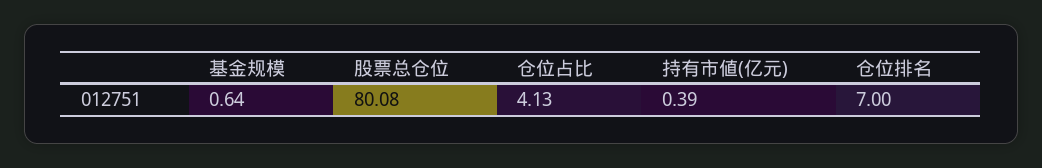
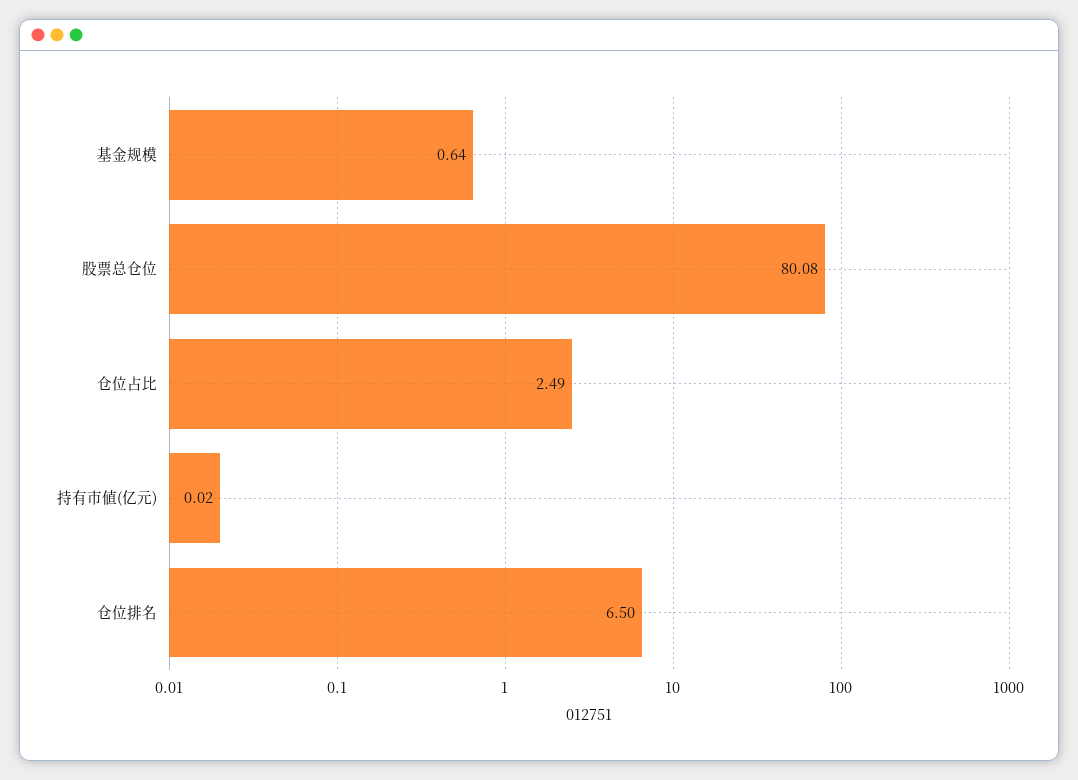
仓位占比: 4.13 -> 2.49
持有市値(亿元): 0.39 -> 0.02
仓位排名: 7 -> 6.5

